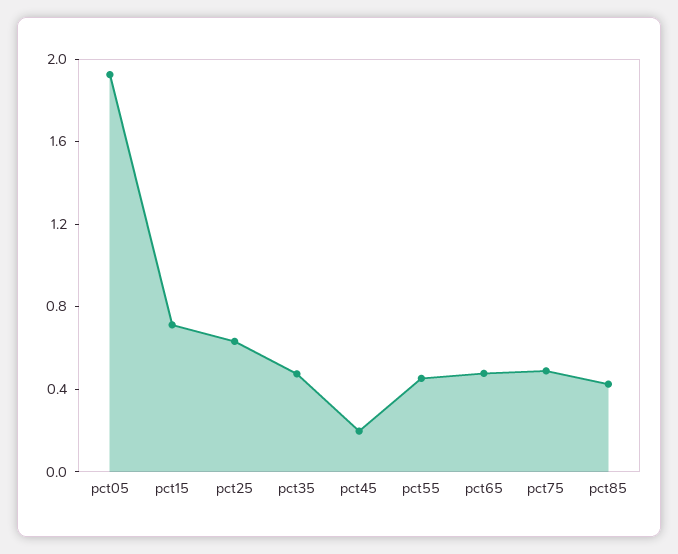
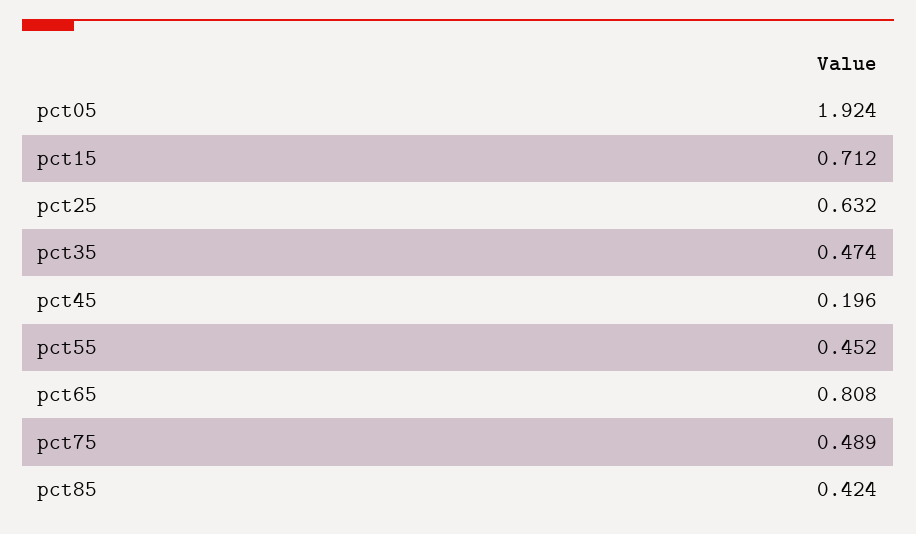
pct65: 0.5 -> 0.808

